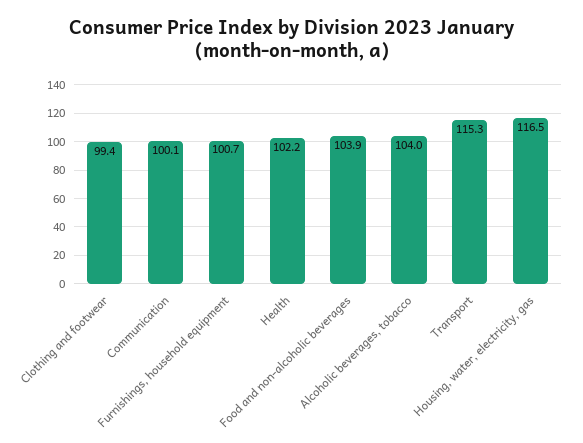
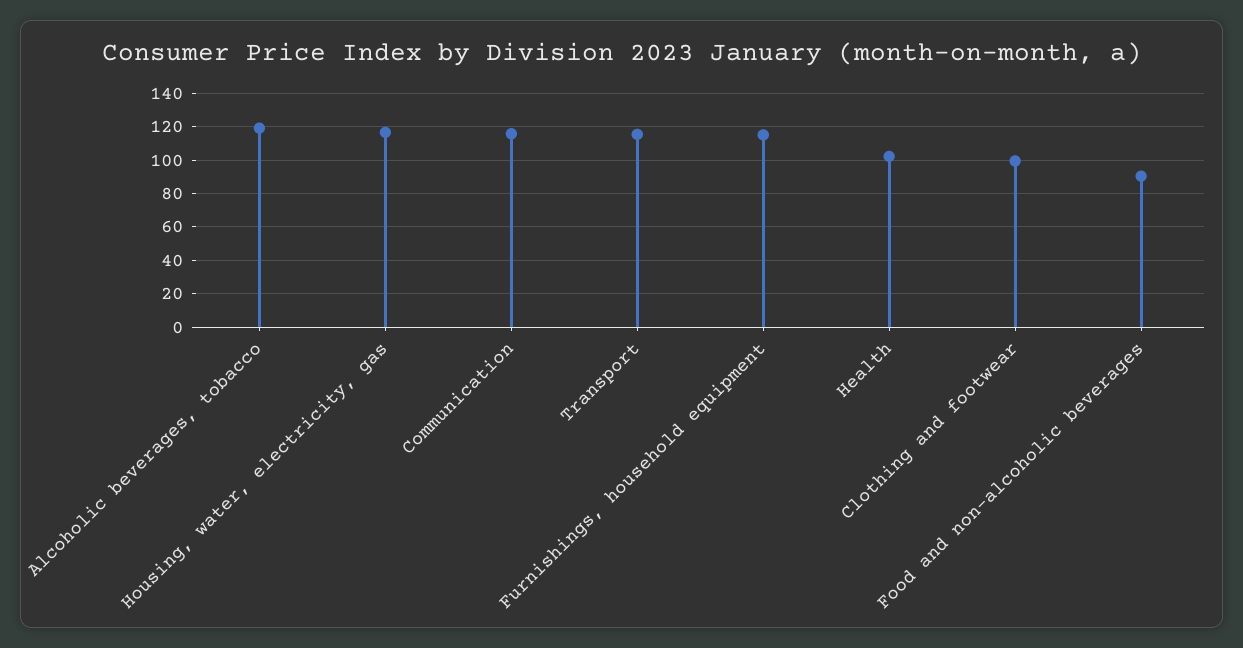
Communication: 100.1 -> 115
Furnishings, household equipment: 100.7 -> 115
Food and non-alcoholic beverages: 103.9 -> 90
Alcoholic beverages, tobacco: 104 -> 120

